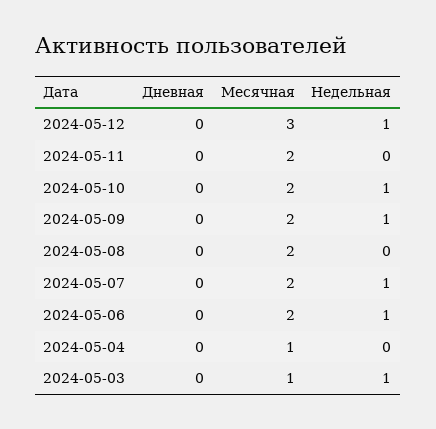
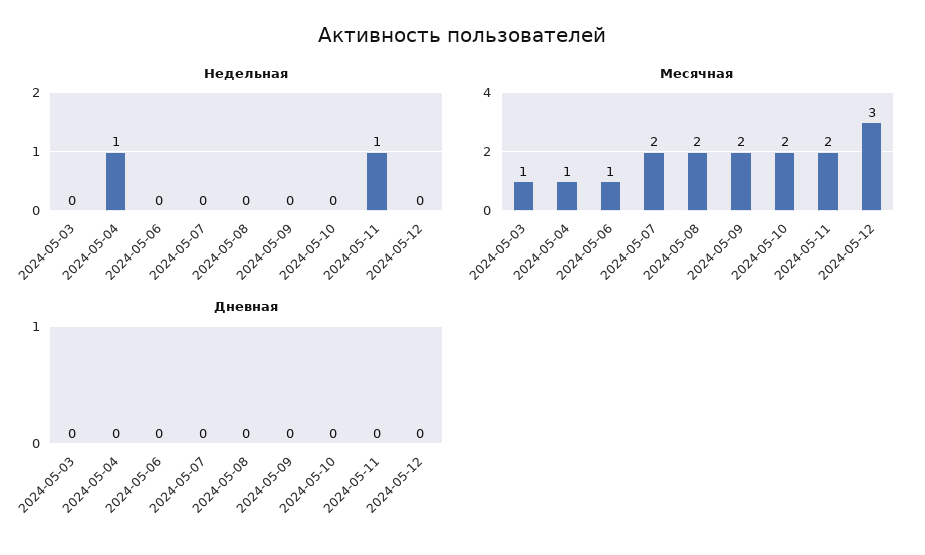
Недельная, 2024-05-12: 1 -> 0
Недельная, 2024-05-11: 0 -> 1
Недельная, 2024-05-10: 1 -> 0
Недельная, 2024-05-09: 1 -> 0
Недельная, 2024-05-07: 1 -> 0
Месячная, 2024-05-06: 2 -> 1
Недельная, 2024-05-06: 1 -> 0
Недельная, 2024-05-04: 0 -> 1
Недельная, 2024-05-03: 1 -> 0

